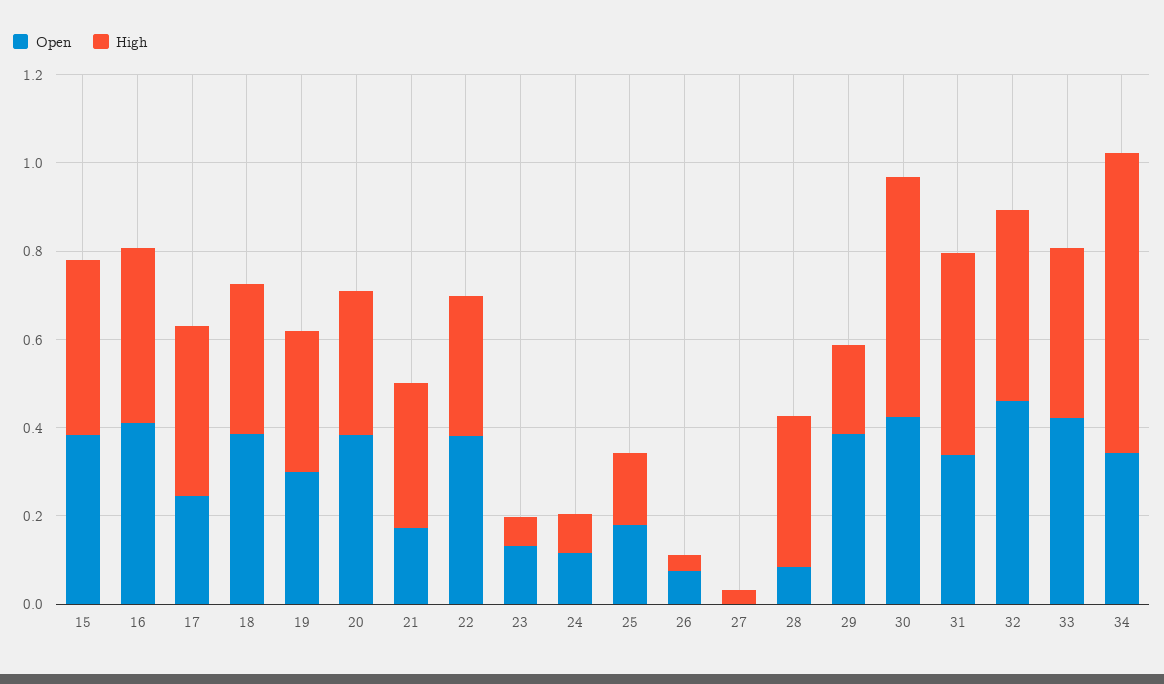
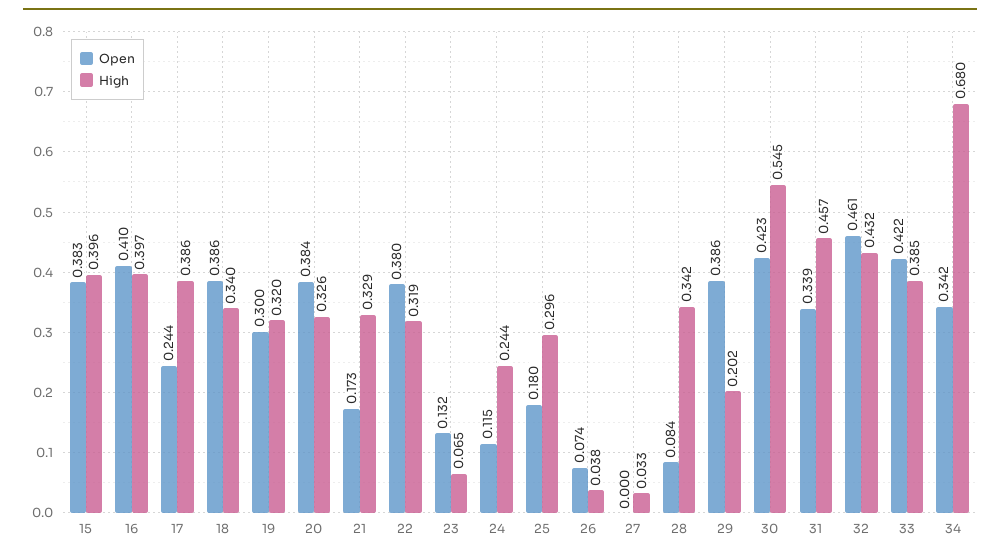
High, 24: 0.1 -> 0.244
High, 25: 0.15 -> 0.296

